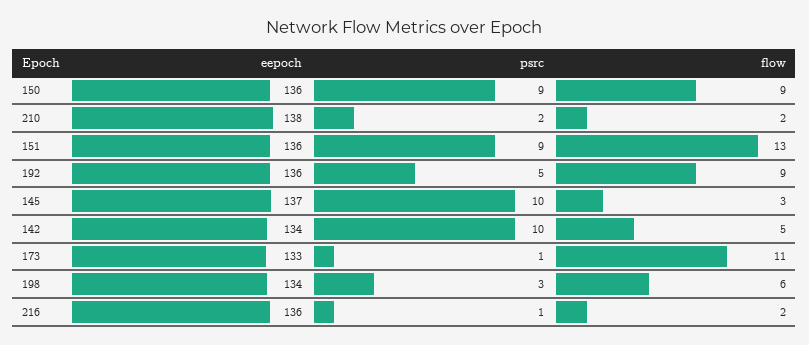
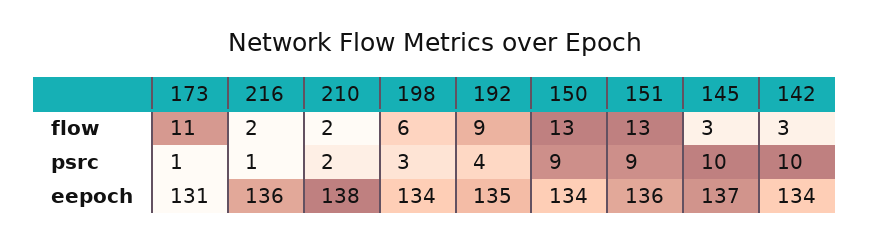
eepoch, 150: 136 -> 134
flow, 150: 9 -> 13
eepoch, 192: 136 -> 135
psrc, 192: 5 -> 4
flow, 142: 5 -> 3
eepoch, 173: 133 -> 131

